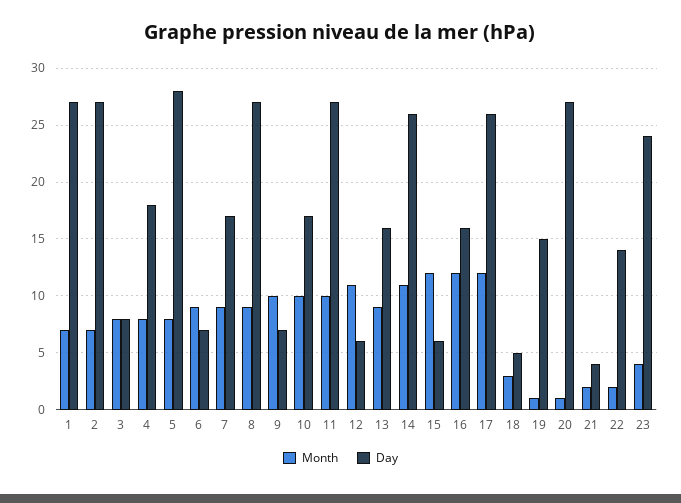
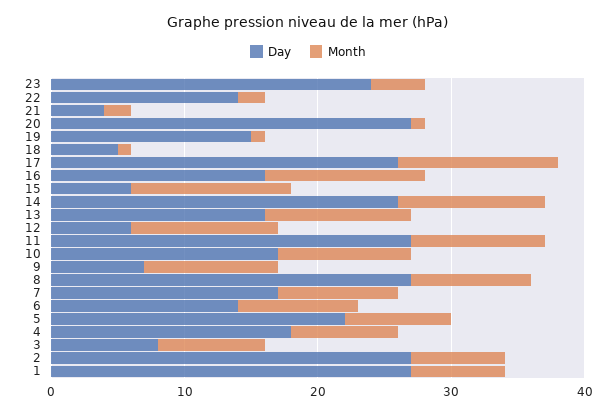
Day, 5: 28 -> 22
Day, 6: 7 -> 14
Month, 13: 9 -> 11
Month, 18: 3 -> 1

